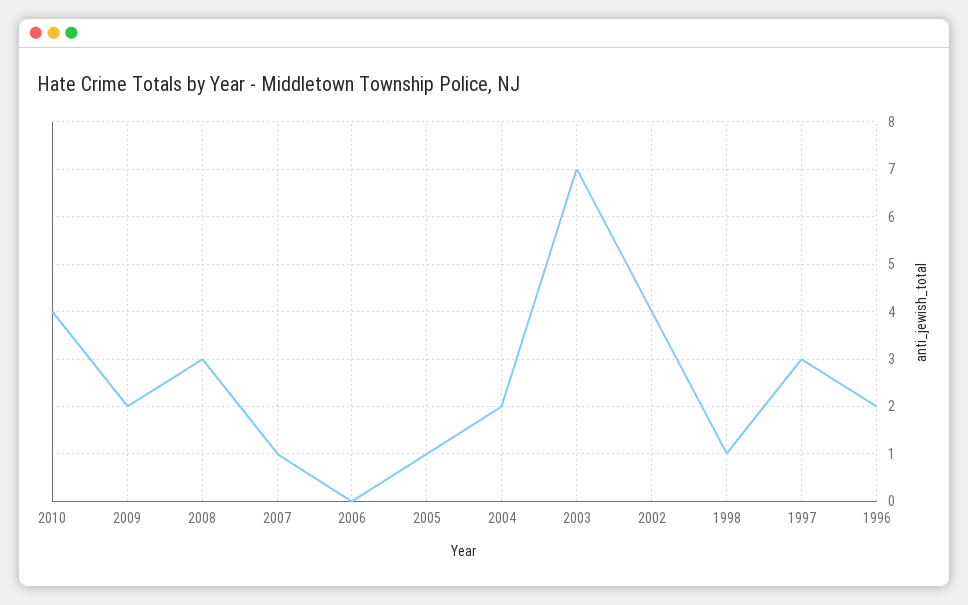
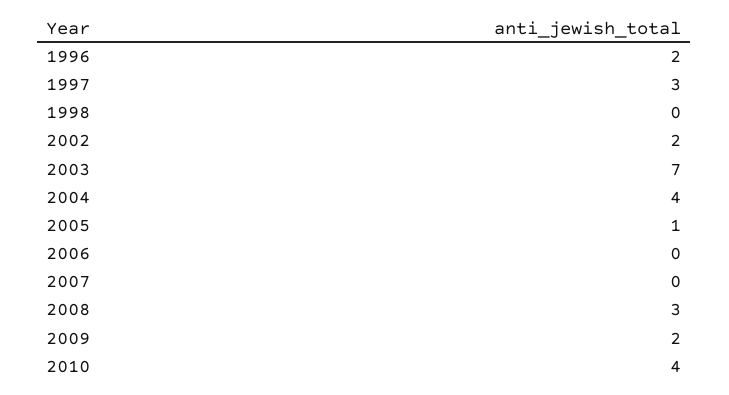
2007: 1 -> 0
2004: 2 -> 4
2002: 4 -> 2
1998: 1 -> 0

